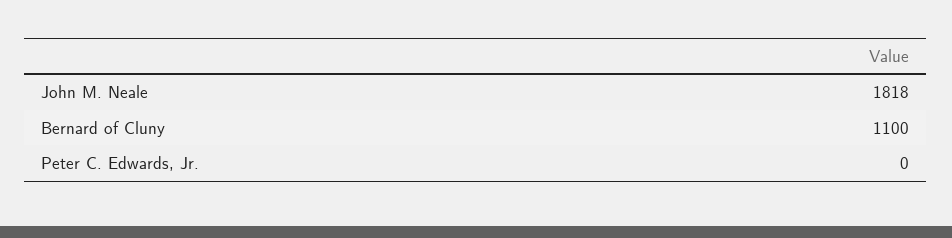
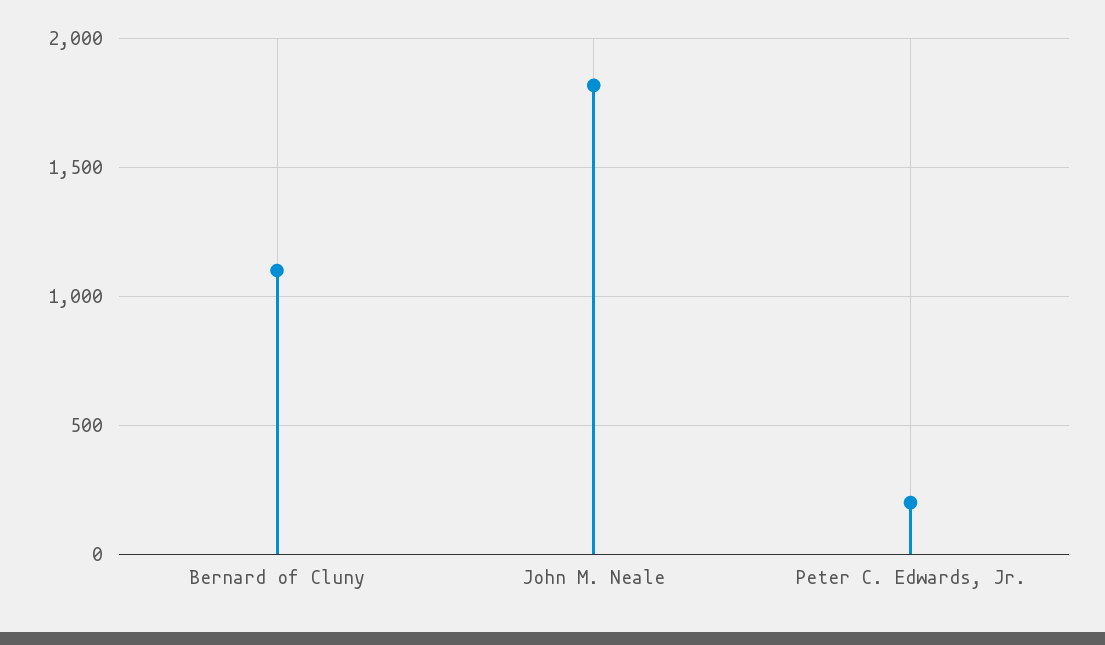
Peter C. Edwards, Jr.: 0 -> 200

